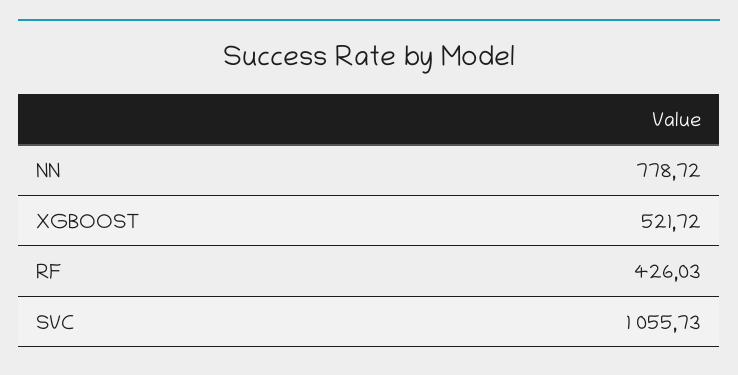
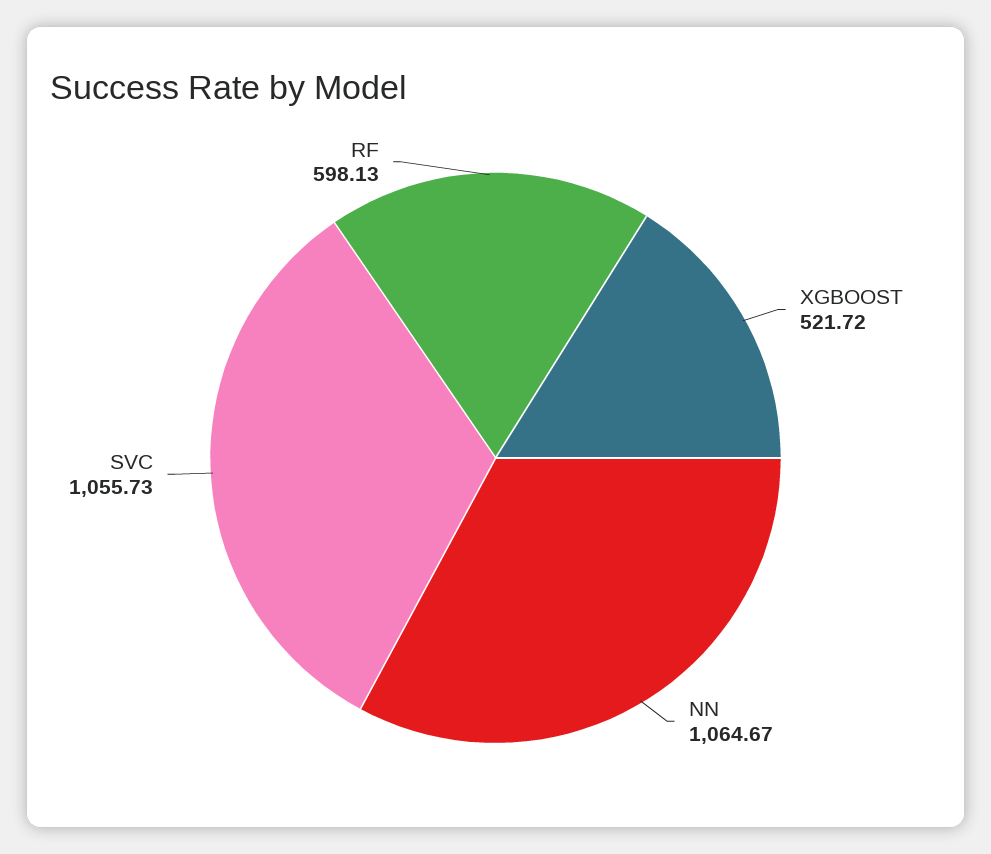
NN: 778.72 -> 1064.67
RF: 426.03 -> 598.13

